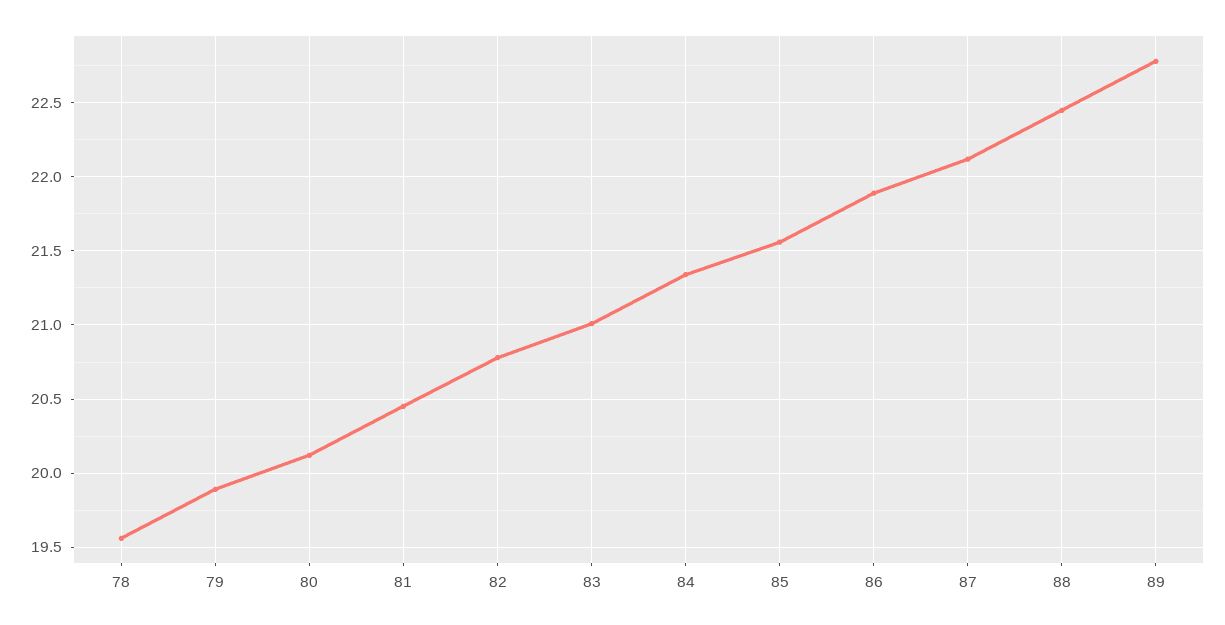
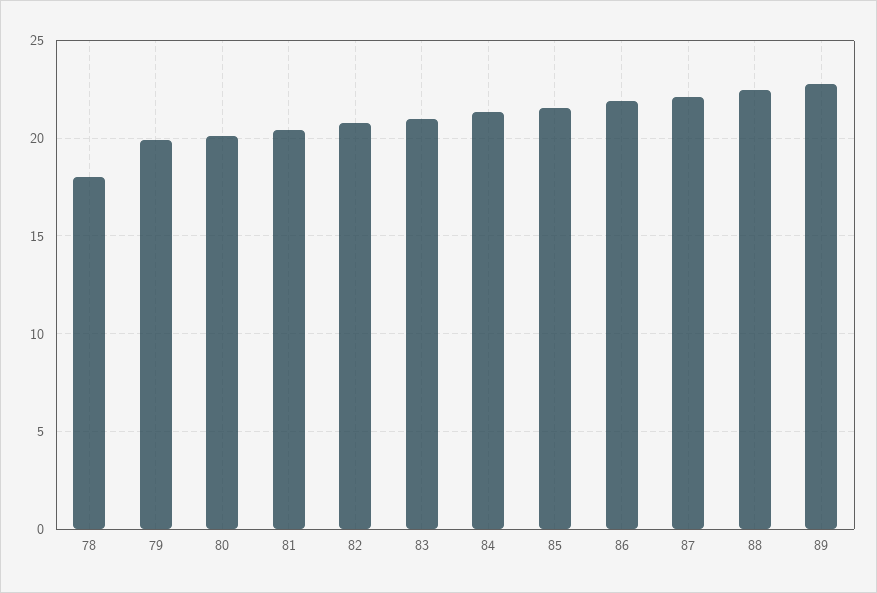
78: 19.55 -> 18

